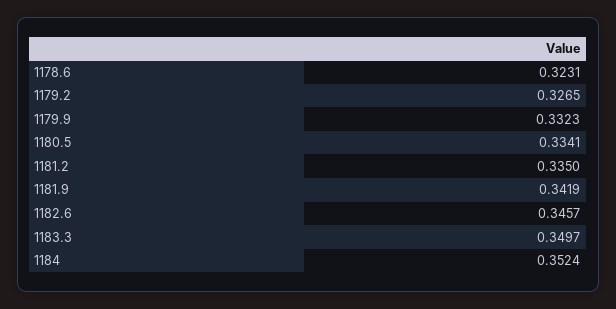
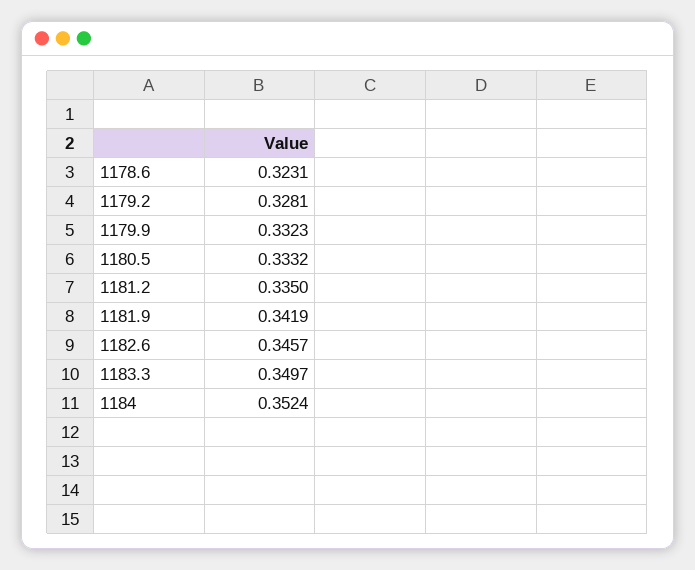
1179.2: 0.3265 -> 0.3281
1180.5: 0.3341 -> 0.3332

